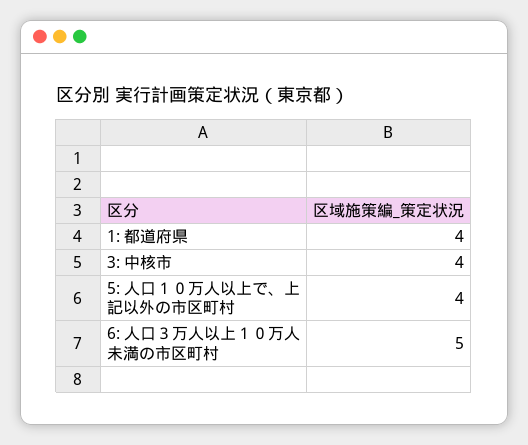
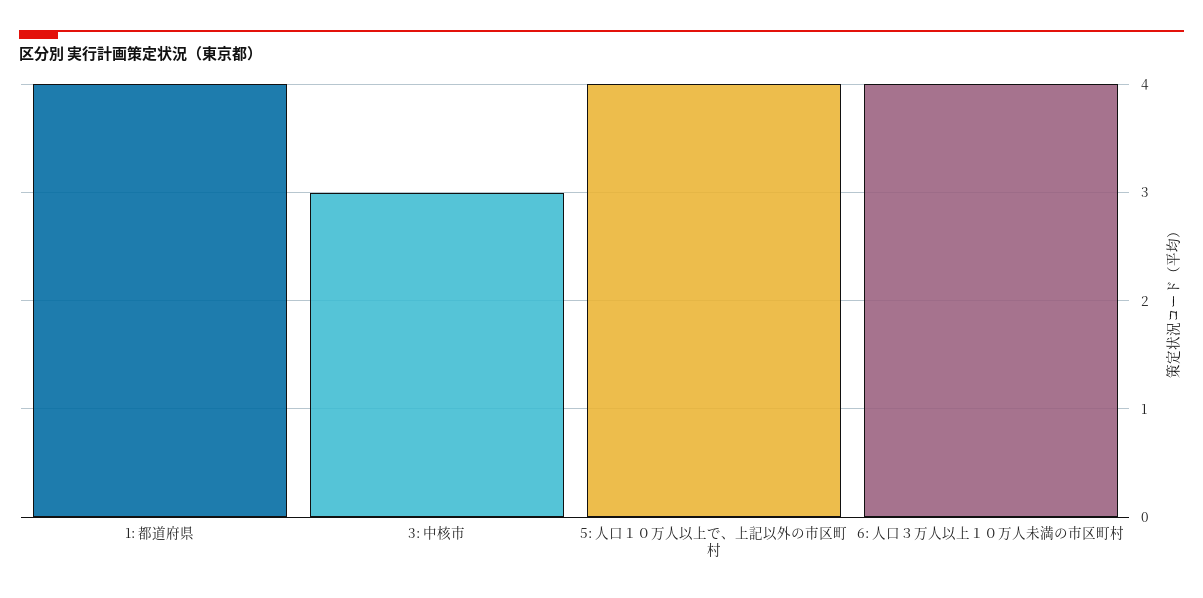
3: 中核市: 4 -> 3
6: 人口３万人以上１０万人未満の市区町村: 5 -> 4

